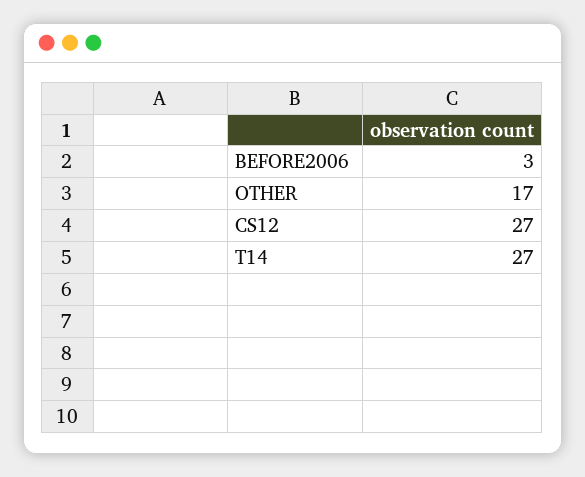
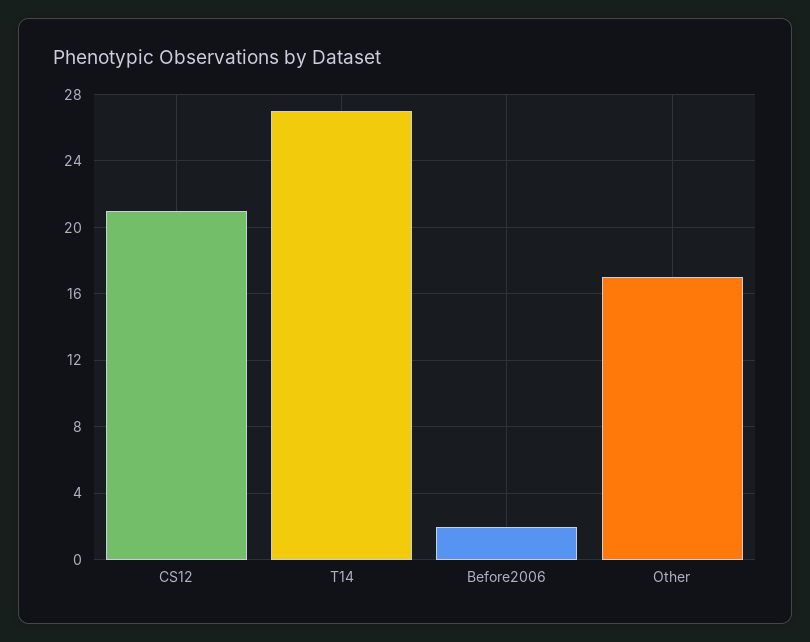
BEFORE2006: 3 -> 2
CS12: 27 -> 21

